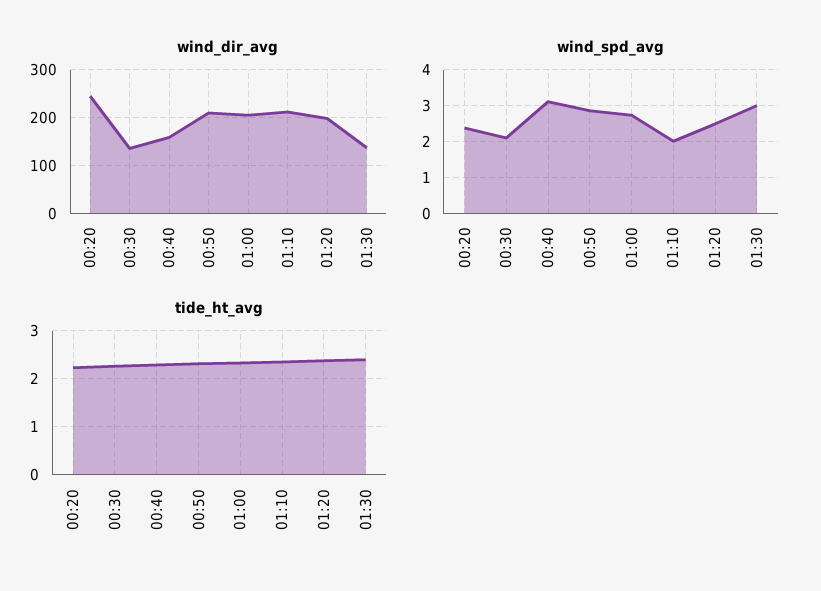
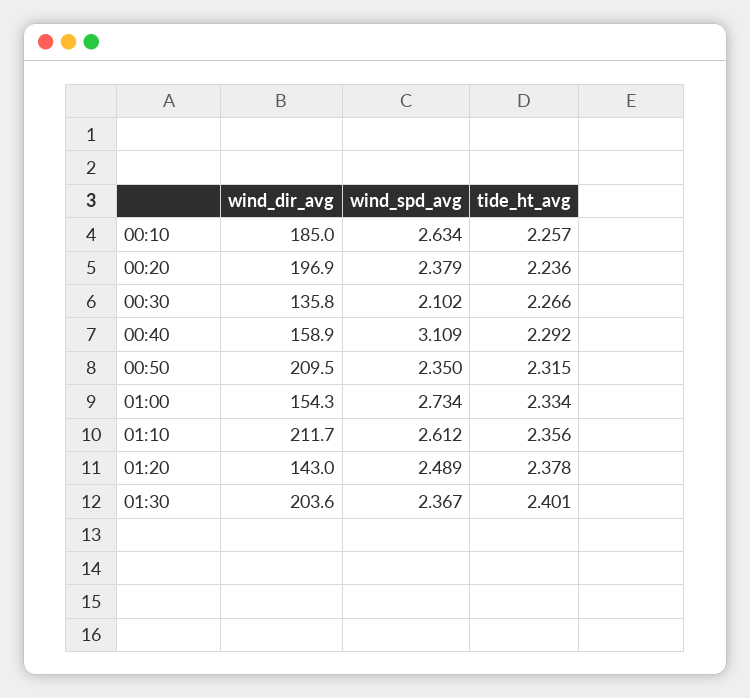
wind_dir_avg, 00:20: 240 -> 196.9
wind_dir_avg, 01:00: 200 -> 154.3
wind_dir_avg, 01:20: 200 -> 143
wind_dir_avg, 01:30: 140 -> 203.6
wind_spd_avg, 00:50: 2.8 -> 2.35
wind_spd_avg, 01:10: 2 -> 2.612
wind_spd_avg, 01:30: 3 -> 2.367
wind_dir_avg, 00:10: none -> 185
wind_spd_avg, 00:10: none -> 2.634
tide_ht_avg, 00:10: none -> 2.257

